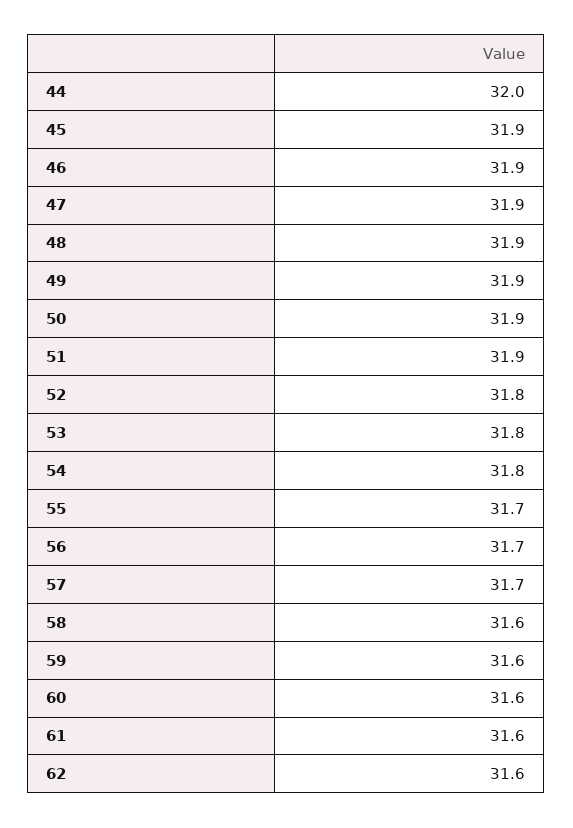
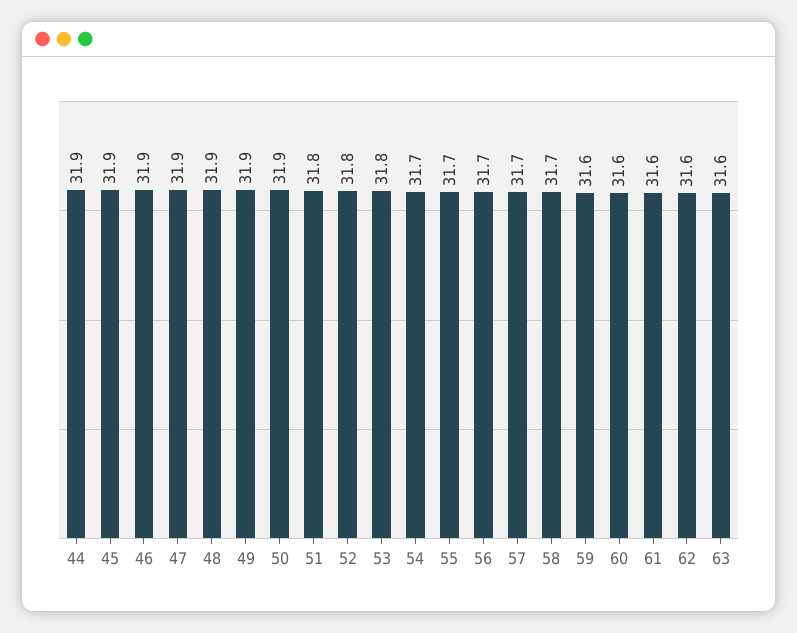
44: 32 -> 31.9
51: 31.9 -> 31.8
54: 31.8 -> 31.7
58: 31.6 -> 31.7
63: none -> 31.6

